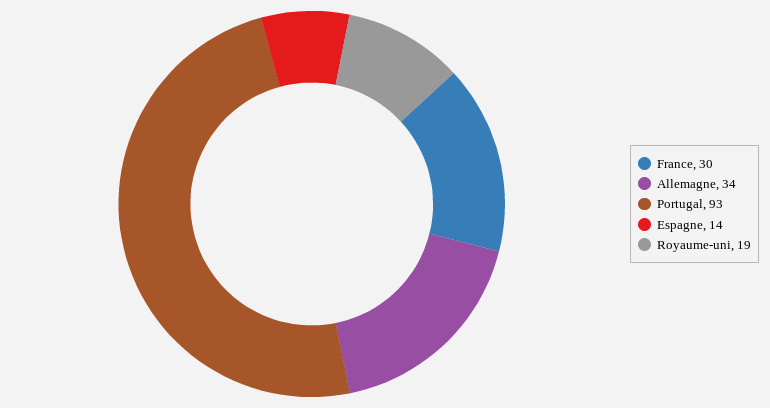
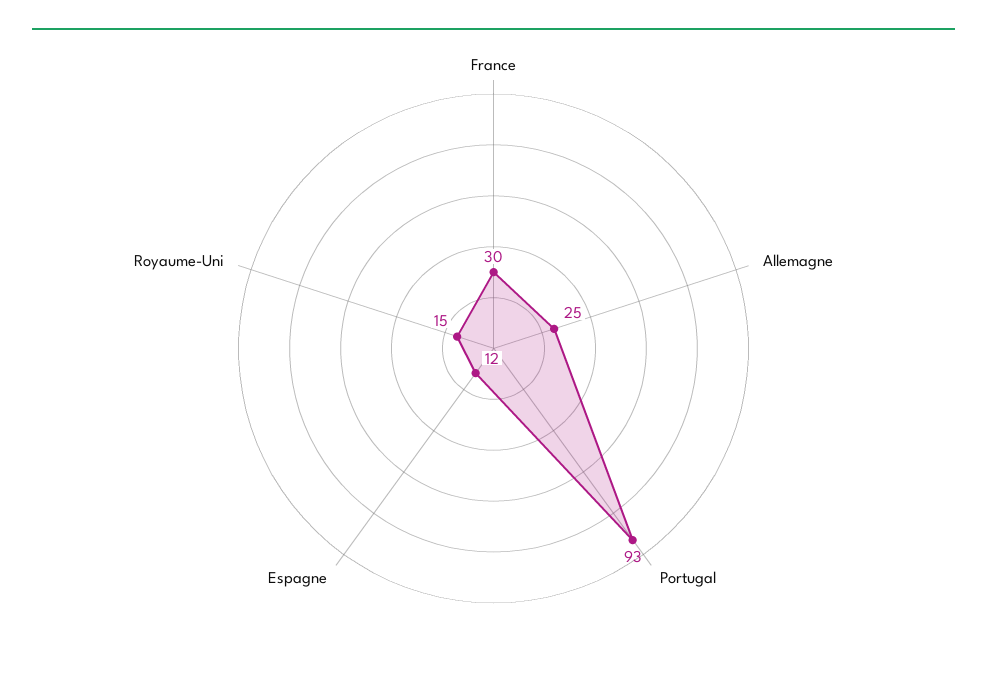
Allemagne: 34 -> 25
Espagne: 14 -> 12
Royaume-uni: 19 -> 15

